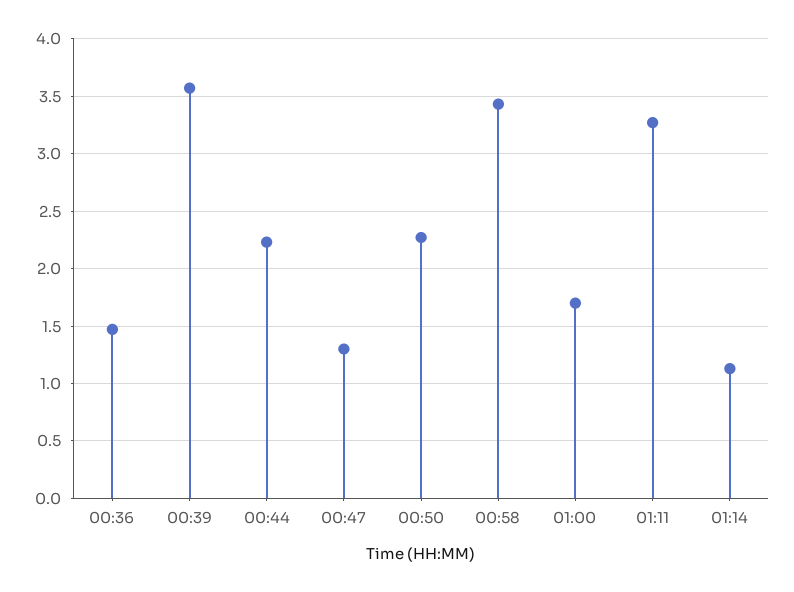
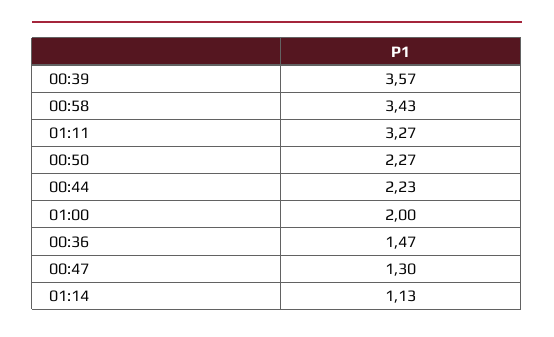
01:00: 1.7 -> 2

